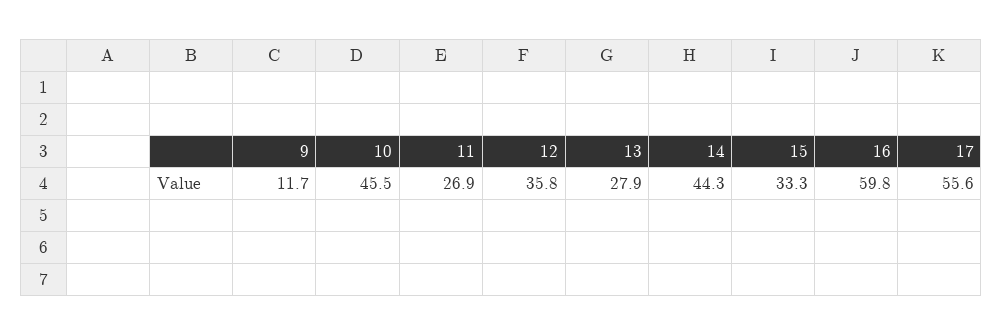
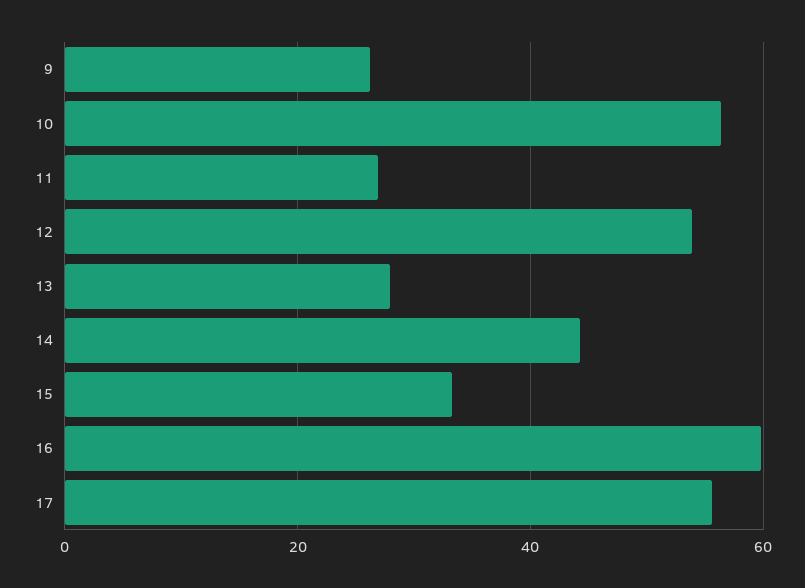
9: 11.7 -> 26
10: 45.5 -> 56
12: 35.8 -> 54

